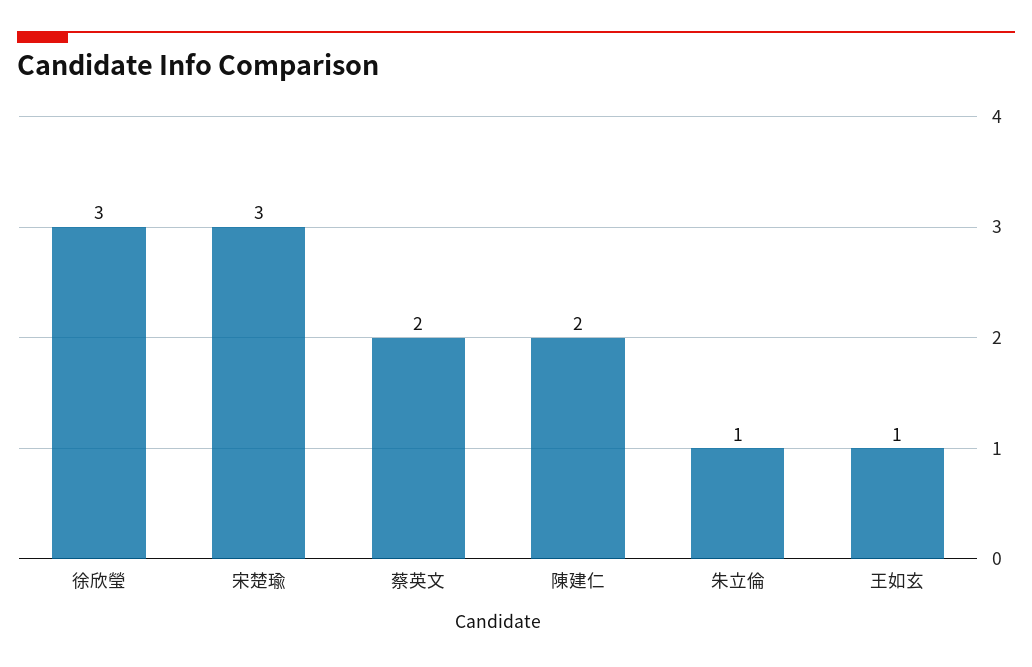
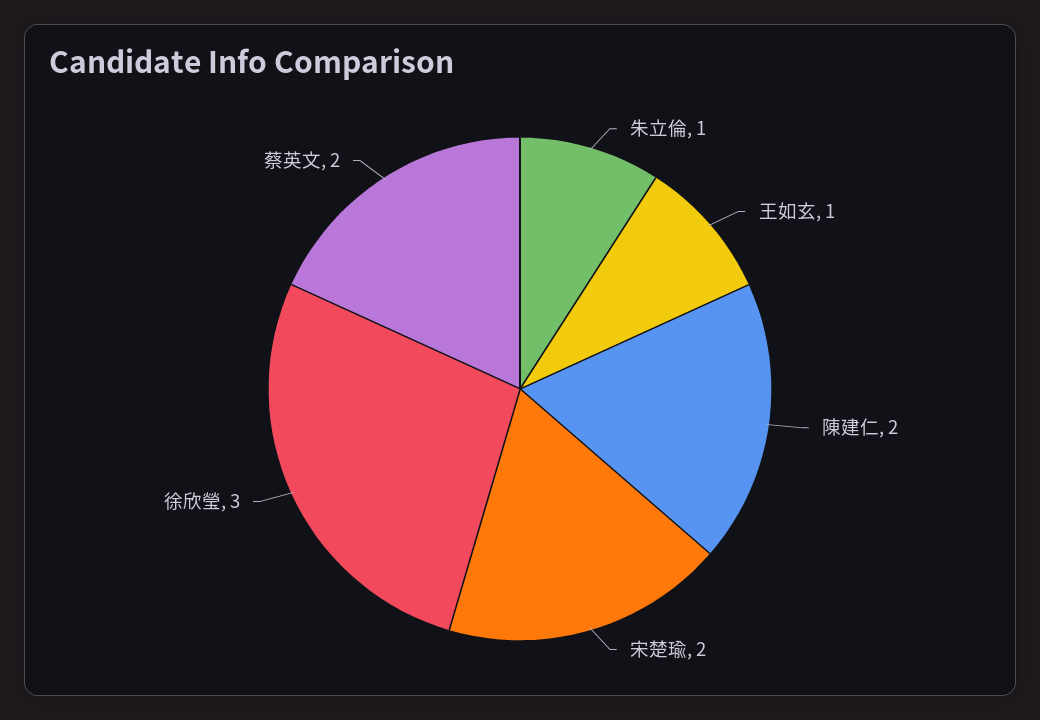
宋楚瑜: 3 -> 2

